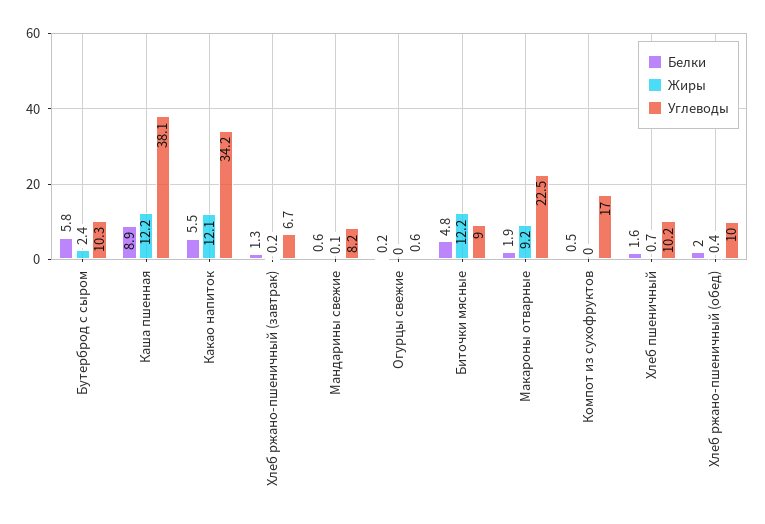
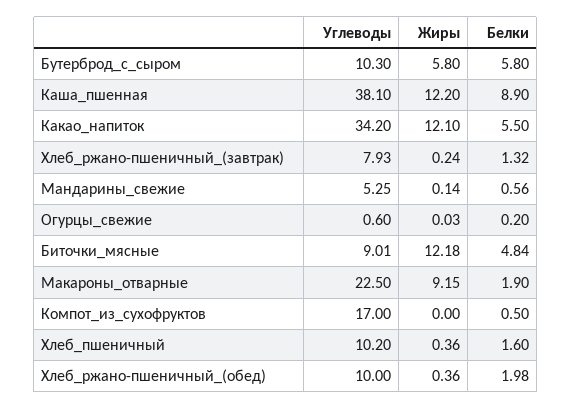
Жиры, Бутерброд с сыром: 2.4 -> 5.8
Углеводы, Хлеб ржано-пшеничный (завтрак): 6.7 -> 7.93
Углеводы, Мандарины свежие: 8.2 -> 5.25
Жиры, Хлеб пшеничный: 0.7 -> 0.36

